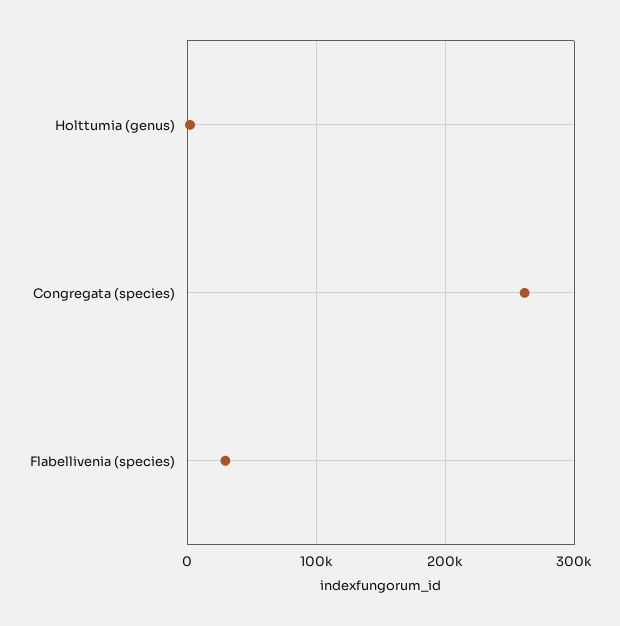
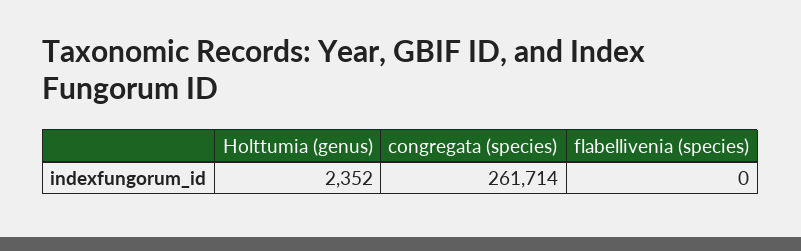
Flabellivenia (species): 30000 -> 0

